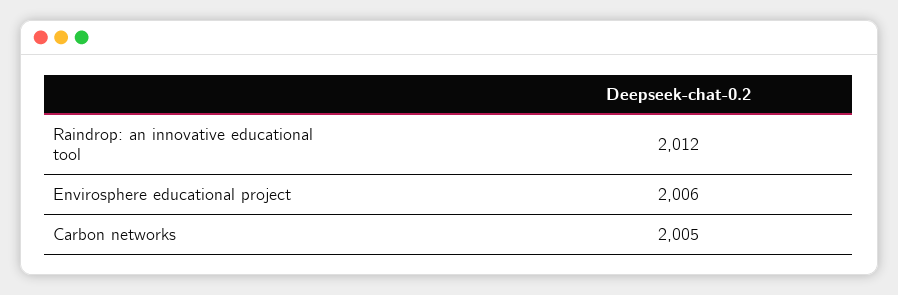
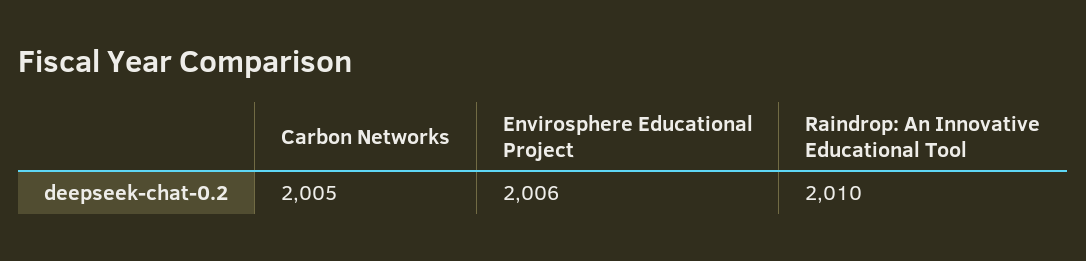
Raindrop: an innovative educational tool: 2012 -> 2010

